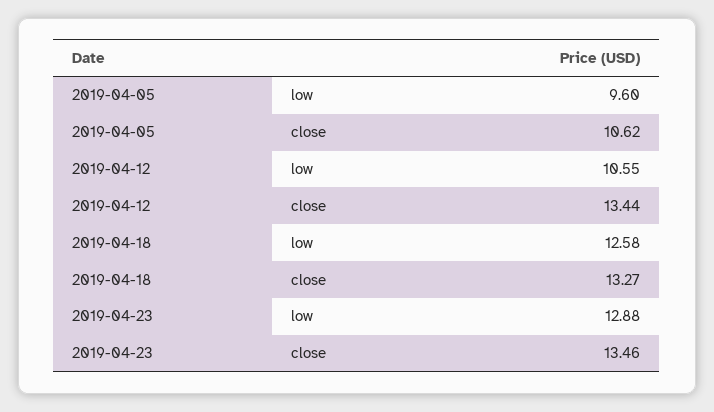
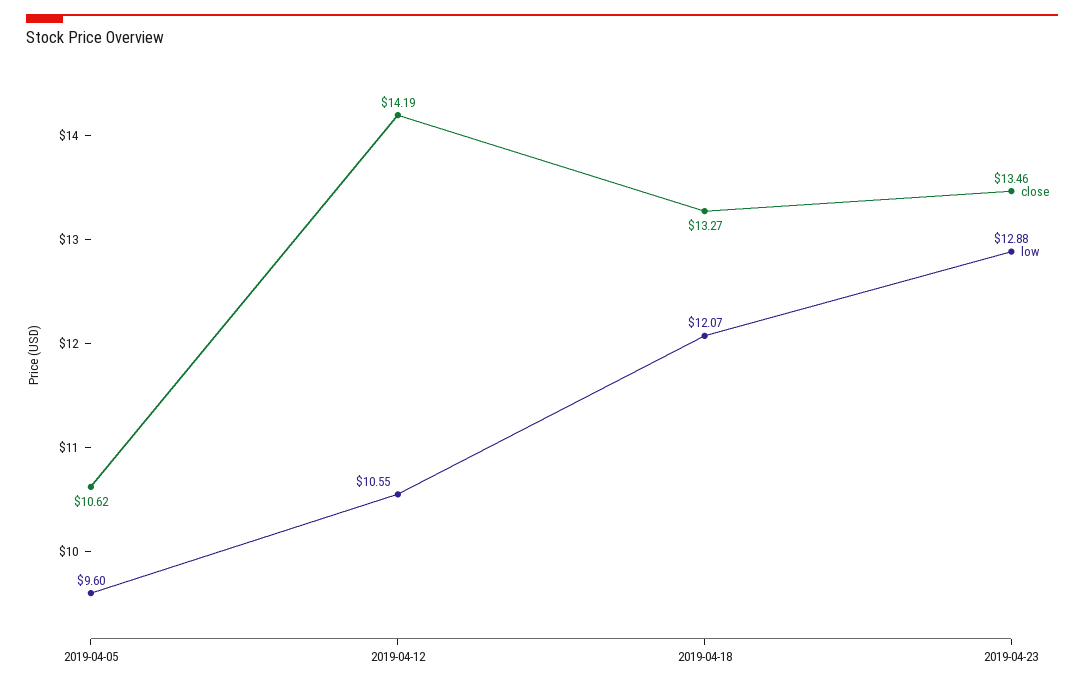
close, 2019-04-12: 13.44 -> 14.19
low, 2019-04-18: 12.58 -> 12.07

